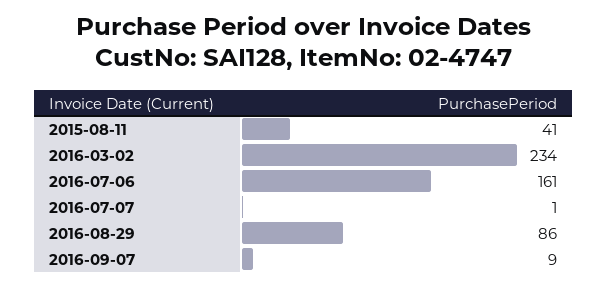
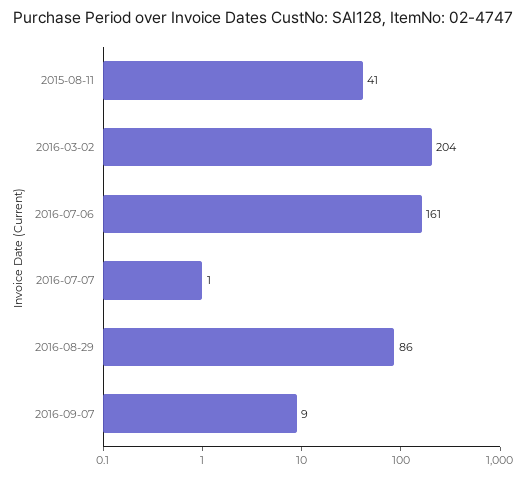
2016-03-02: 234 -> 204

